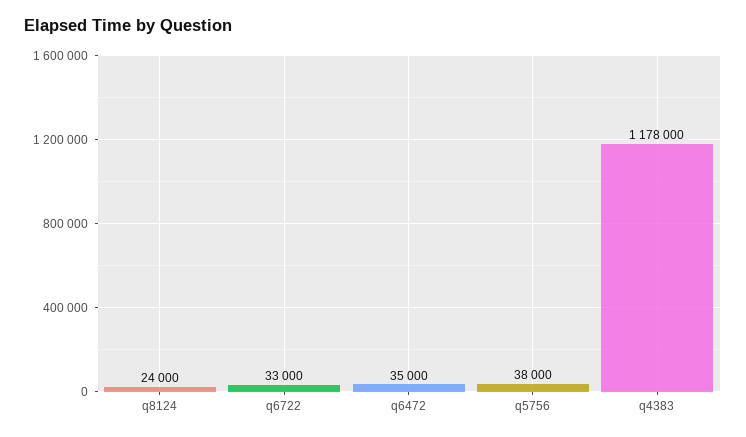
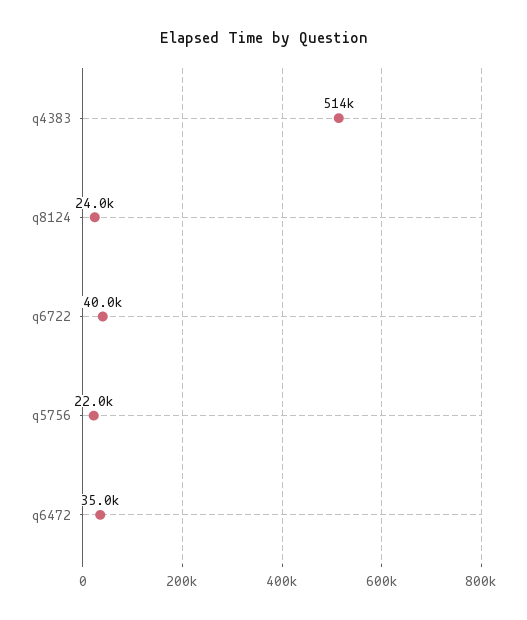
q6722: 33000 -> 40000
q5756: 38000 -> 22000
q4383: 1178000 -> 514000

